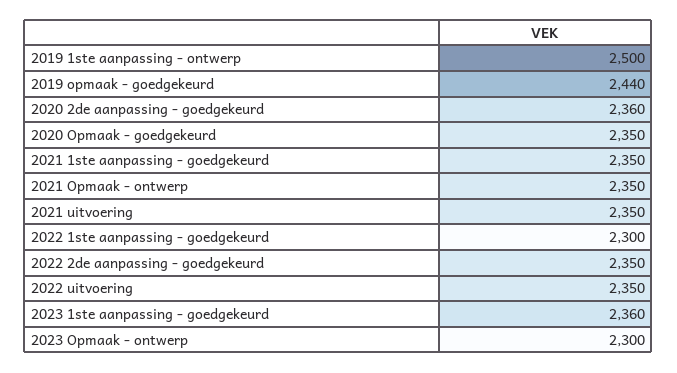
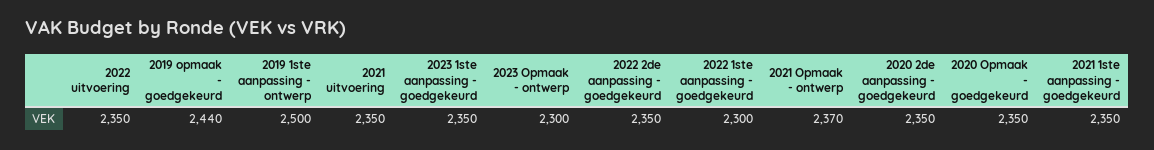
2020 2de aanpassing - goedgekeurd: 2360 -> 2350
2021 Opmaak - ontwerp: 2350 -> 2370
2023 1ste aanpassing - goedgekeurd: 2360 -> 2350

